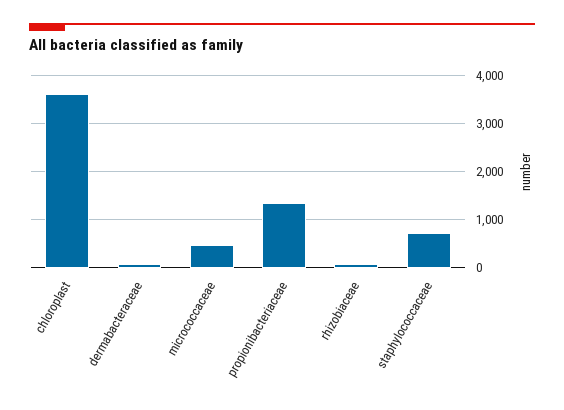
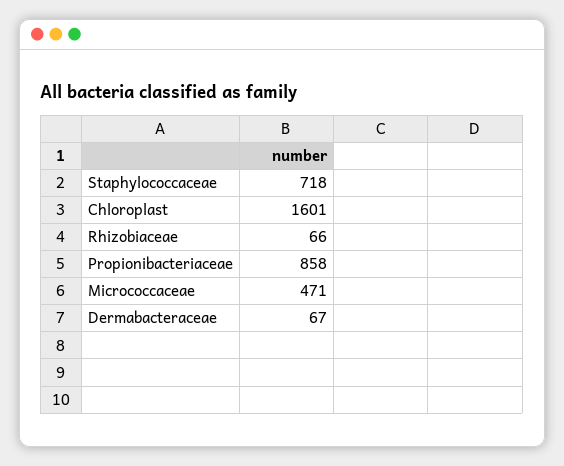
chloroplast: 3600 -> 1601
propionibacteriaceae: 1400 -> 858

